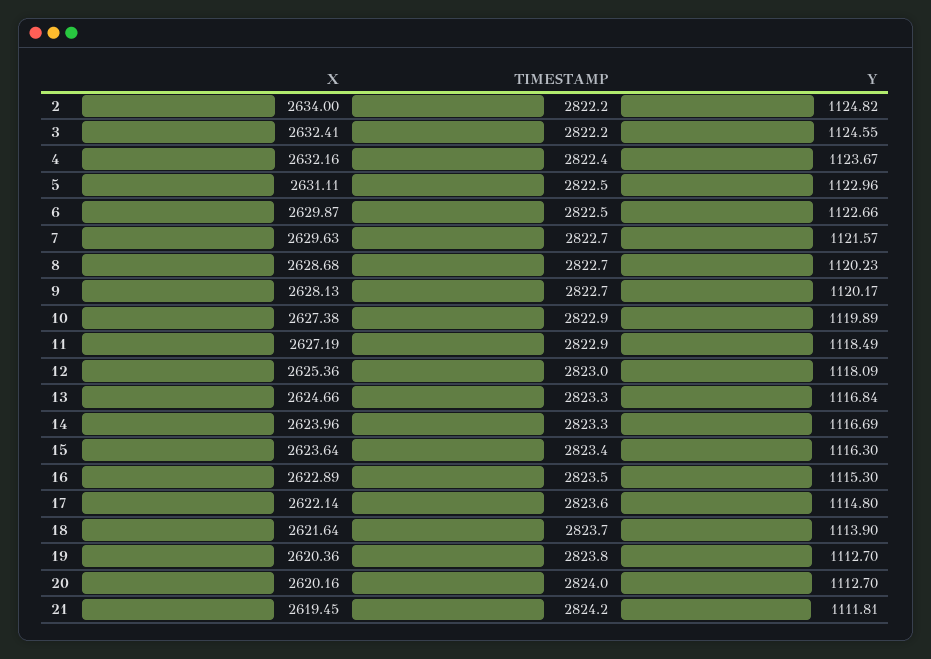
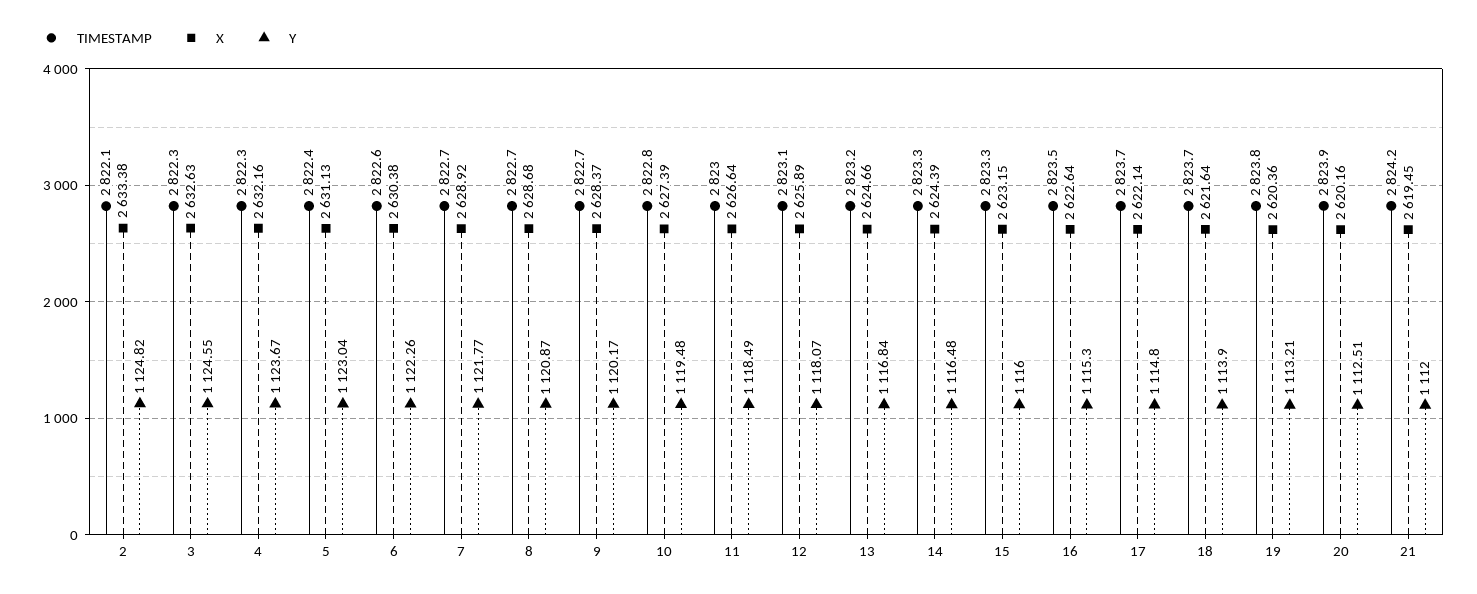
X, 2: 2634 -> 2633.38
TIMESTAMP, 2: 2822.2 -> 2822.1
X, 3: 2632.41 -> 2632.63
TIMESTAMP, 3: 2822.2 -> 2822.3
TIMESTAMP, 4: 2822.4 -> 2822.3
X, 5: 2631.11 -> 2631.13
TIMESTAMP, 5: 2822.5 -> 2822.4
Y, 5: 1122.96 -> 1123.04
X, 6: 2629.87 -> 2630.38
TIMESTAMP, 6: 2822.5 -> 2822.6
Y, 6: 1122.66 -> 1122.26
X, 7: 2629.63 -> 2628.92
Y, 7: 1121.57 -> 1121.77
Y, 8: 1120.23 -> 1120.87
X, 9: 2628.13 -> 2628.37
X, 10: 2627.38 -> 2627.39
TIMESTAMP, 10: 2822.9 -> 2822.8
Y, 10: 1119.89 -> 1119.48
X, 11: 2627.19 -> 2626.64
TIMESTAMP, 11: 2822.9 -> 2823
X, 12: 2625.36 -> 2625.89
TIMESTAMP, 12: 2823 -> 2823.1
Y, 12: 1118.09 -> 1118.07
TIMESTAMP, 13: 2823.3 -> 2823.2
X, 14: 2623.96 -> 2624.39
Y, 14: 1116.69 -> 1116.48
X, 15: 2623.64 -> 2623.15
TIMESTAMP, 15: 2823.4 -> 2823.3
Y, 15: 1116.3 -> 1116
X, 16: 2622.89 -> 2622.64
TIMESTAMP, 17: 2823.6 -> 2823.7
Y, 19: 1112.7 -> 1113.21
TIMESTAMP, 20: 2824 -> 2823.9
Y, 20: 1112.7 -> 1112.51
Y, 21: 1111.81 -> 1112

